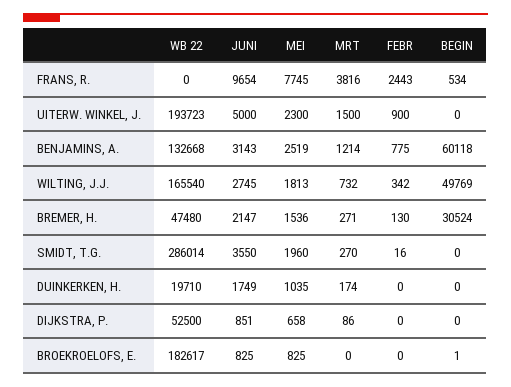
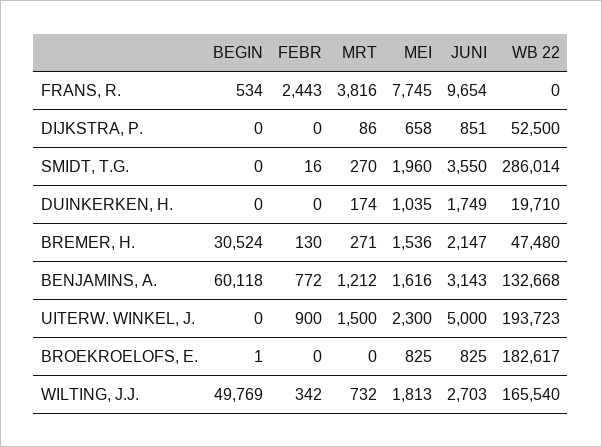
MEI, BENJAMINS, A.: 2519 -> 1616
MRT, BENJAMINS, A.: 1214 -> 1212
FEBR, BENJAMINS, A.: 775 -> 772
JUNI, WILTING, J.J.: 2745 -> 2703

